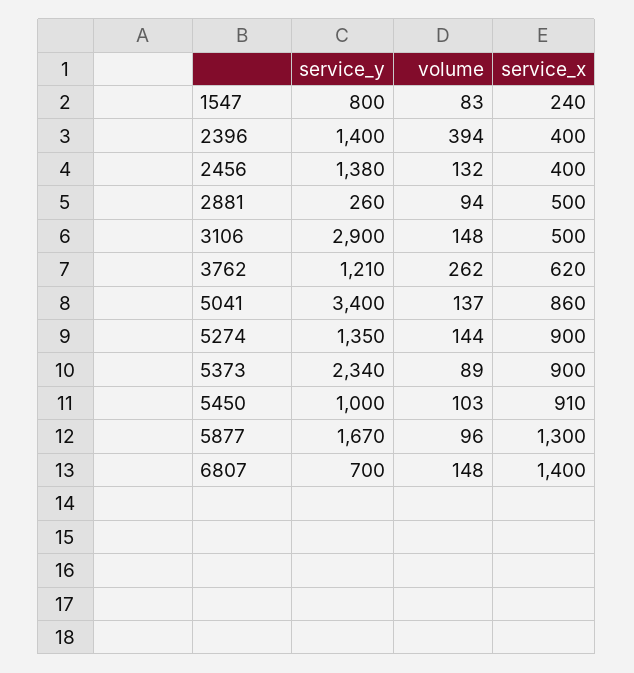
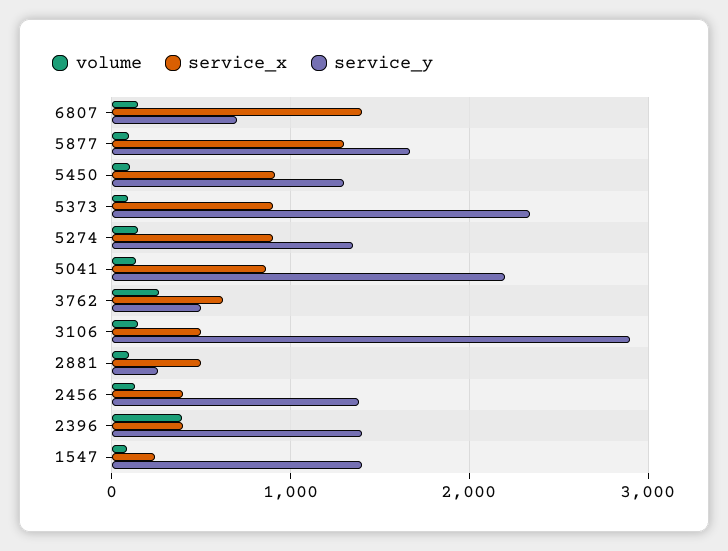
service_y, 1547: 800 -> 1400
service_y, 3762: 1210 -> 500
service_y, 5041: 3400 -> 2200
service_y, 5450: 1000 -> 1300

